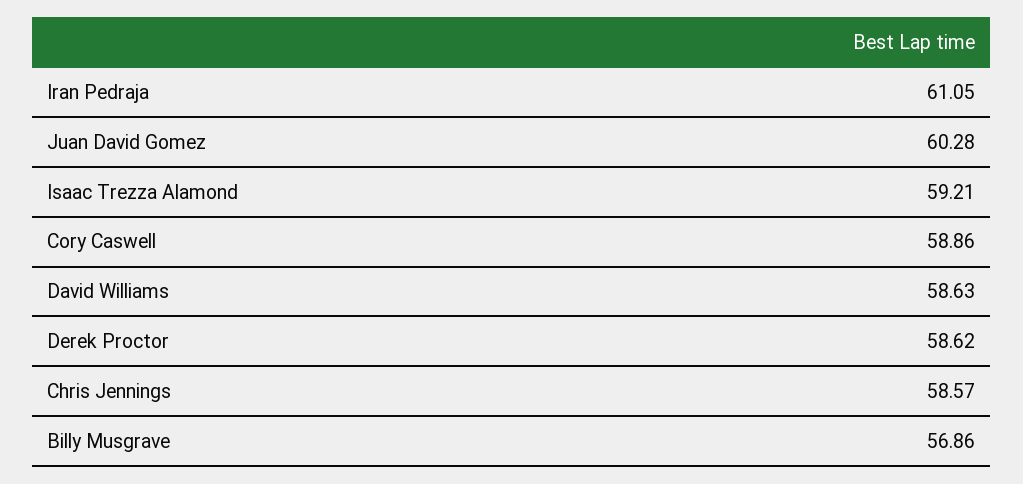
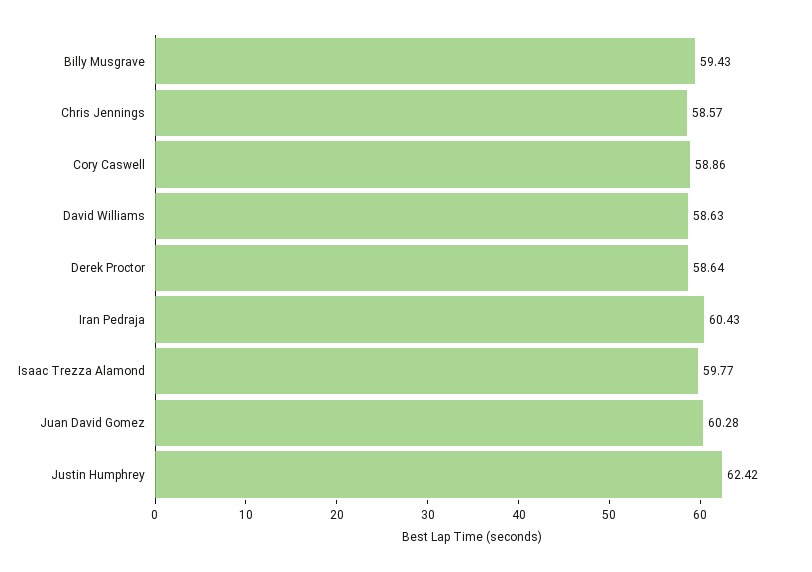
Iran Pedraja: 61.05 -> 60.43
Isaac Trezza Alamond: 59.21 -> 59.77
Derek Proctor: 58.62 -> 58.64
Billy Musgrave: 56.86 -> 59.43
Justin Humphrey: none -> 62.42

